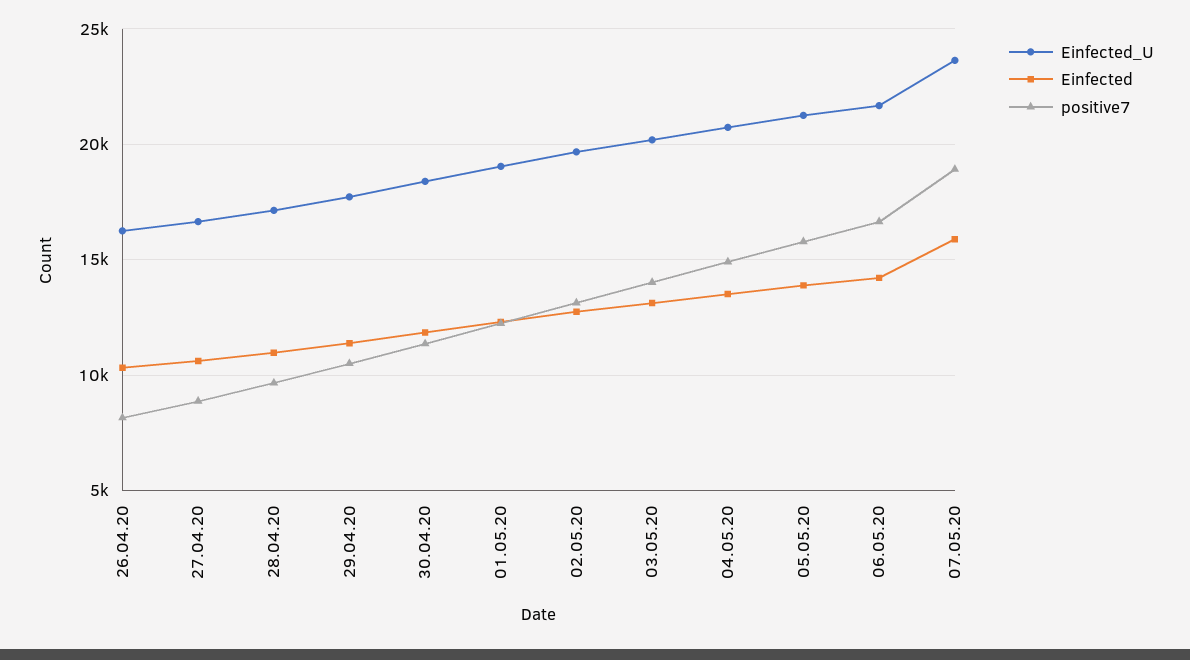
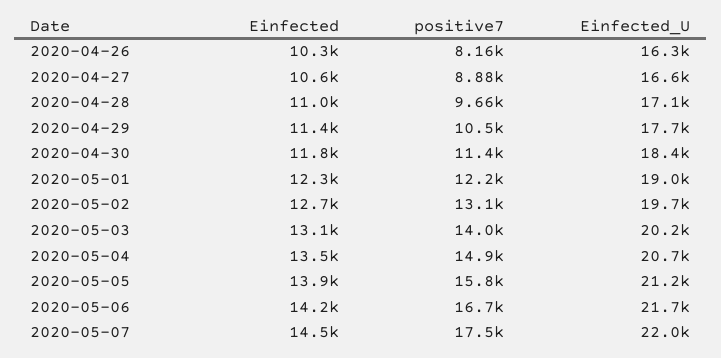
Einfected_U, 07.05.20: 23500 -> 22000
Einfected, 07.05.20: 16000 -> 14500
positive7, 07.05.20: 19000 -> 17500

